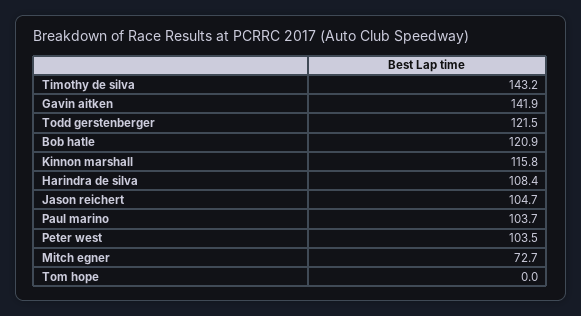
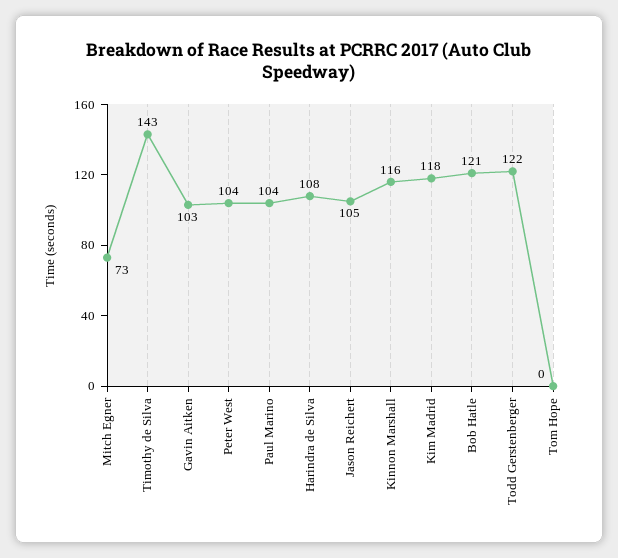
Gavin aitken: 141.9 -> 103
Kim Madrid: none -> 118

